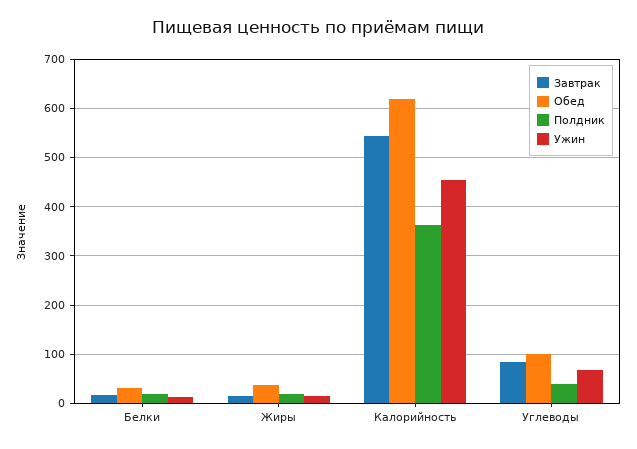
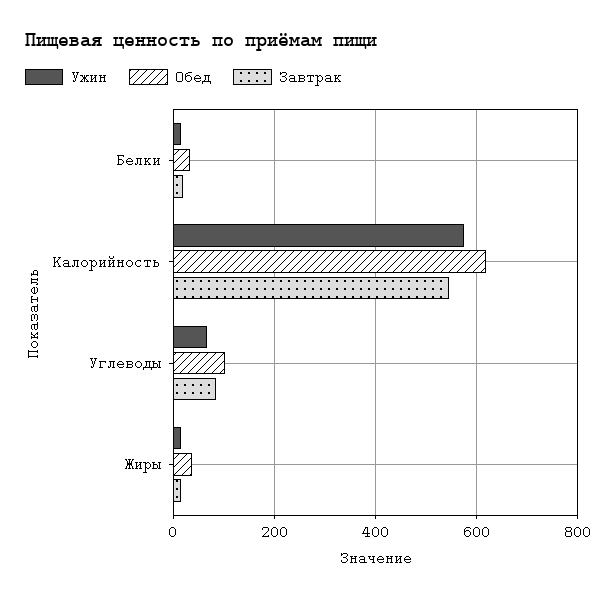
Полдник, Белки: 20 -> none
Полдник, Жиры: 20 -> none
Полдник, Калорийность: 360 -> none
Ужин, Калорийность: 460 -> 580
Полдник, Углеводы: 40 -> none

